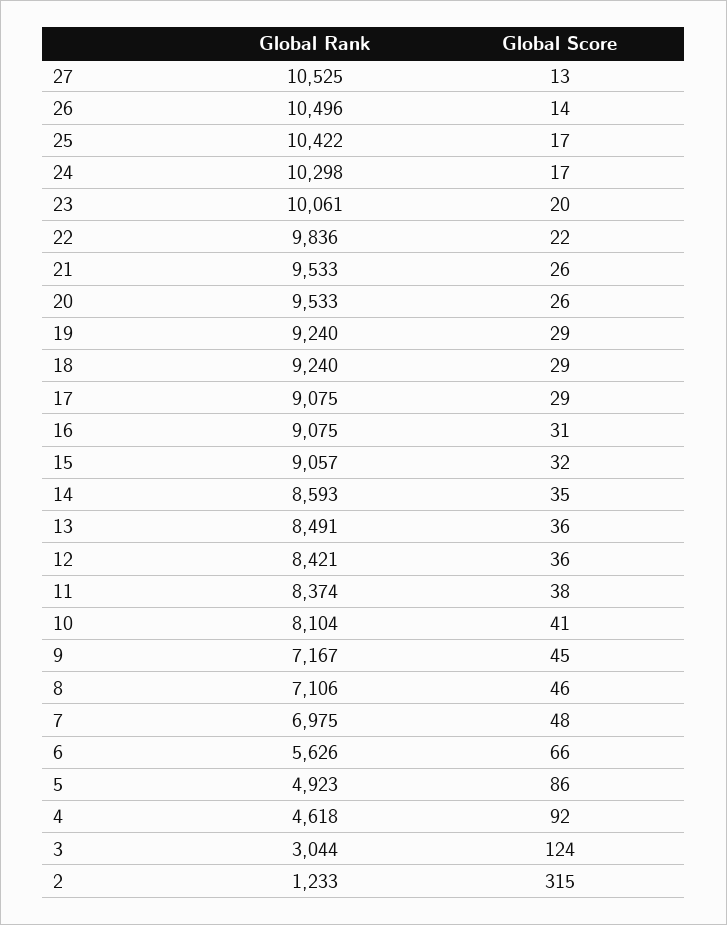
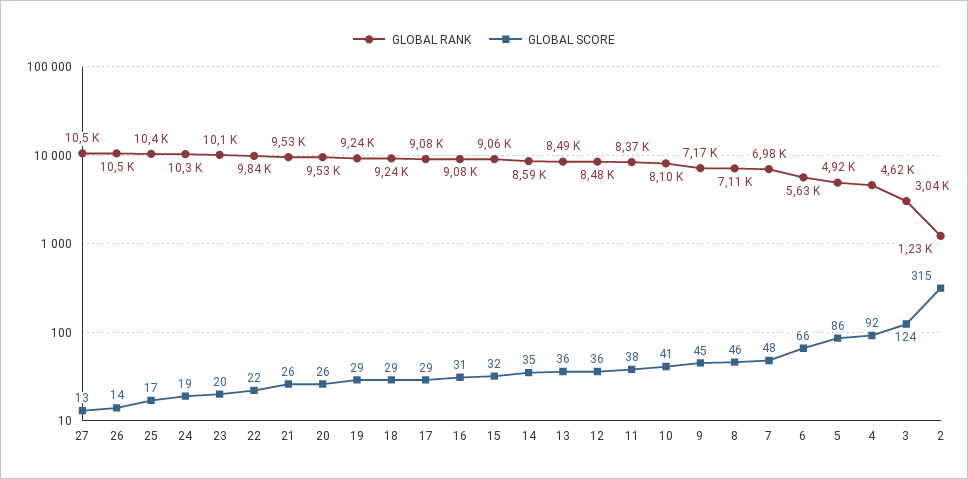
Global Score, 24: 17 -> 19
Global Rank, 12: 8421 -> 8480

